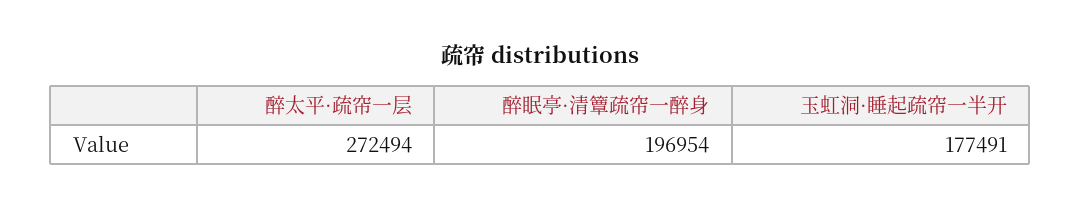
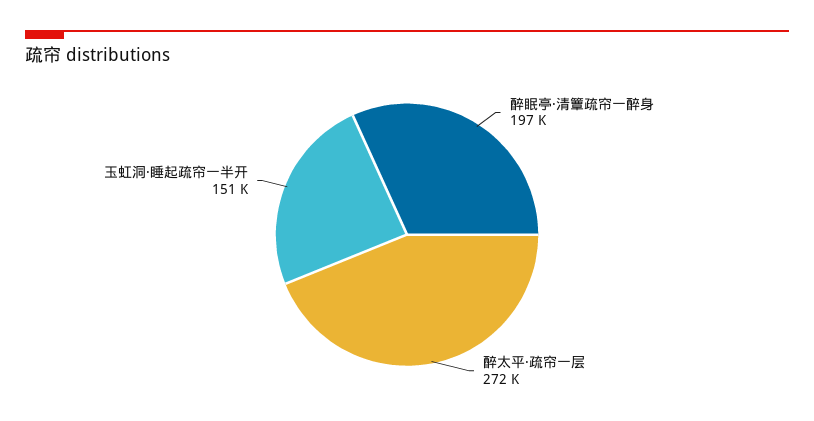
玉虹洞·睡起疏帘一半开: 177491 -> 151000

